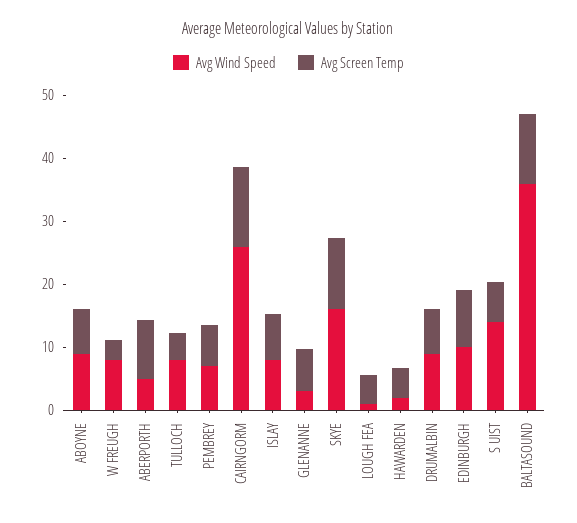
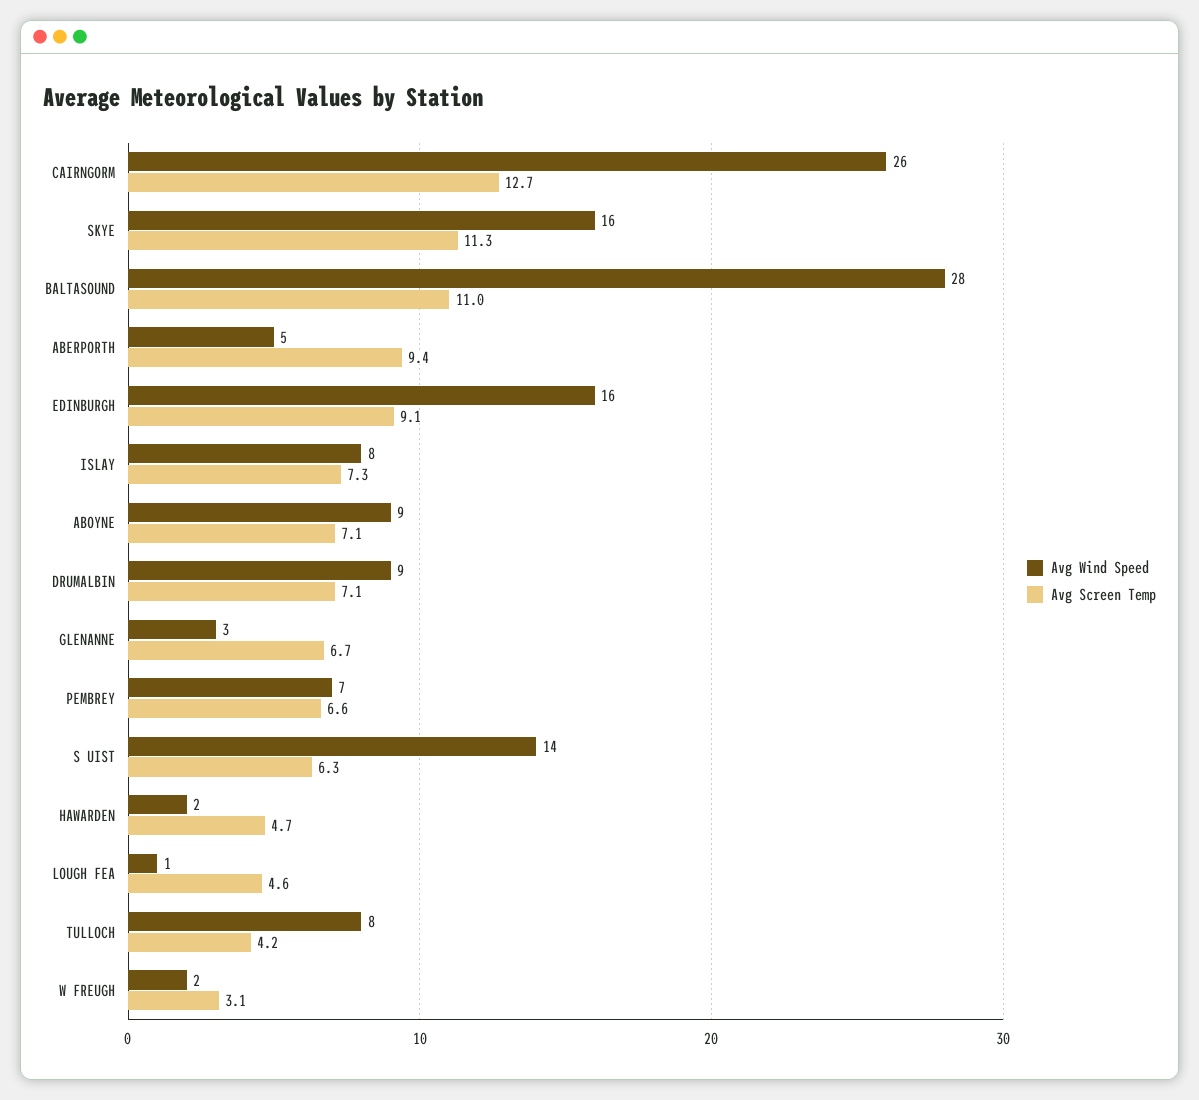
Avg Wind Speed, W FREUGH: 8 -> 2
Avg Wind Speed, EDINBURGH: 10 -> 16
Avg Wind Speed, BALTASOUND: 36 -> 28

